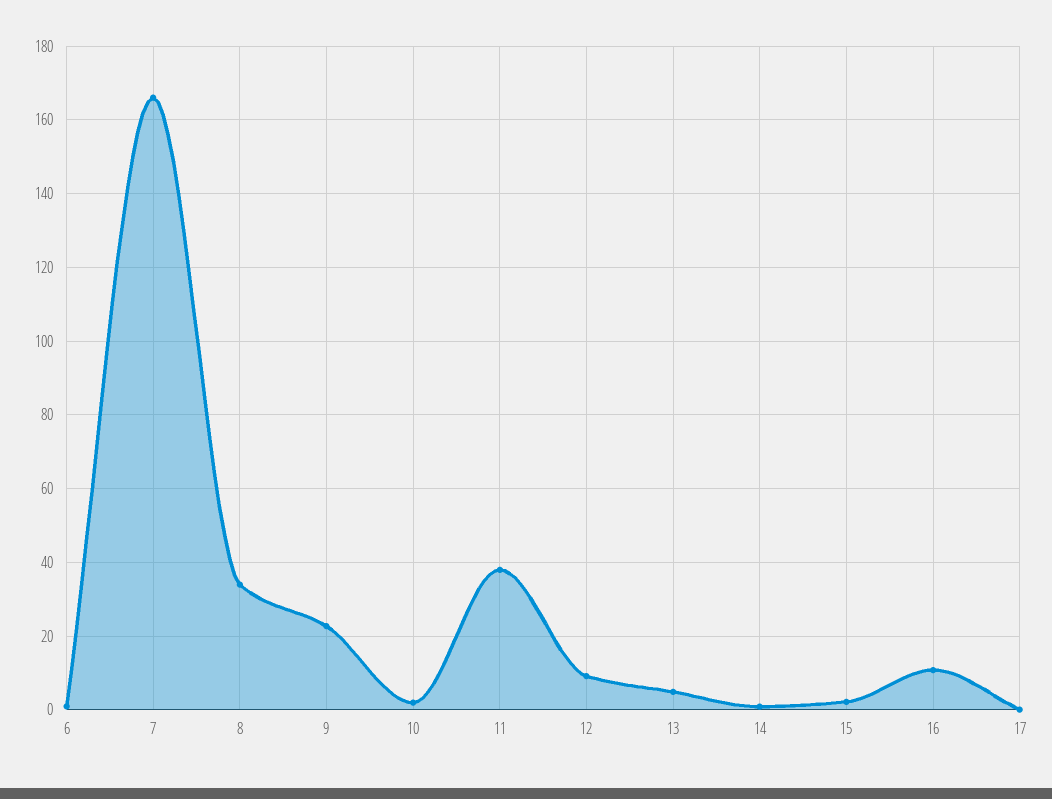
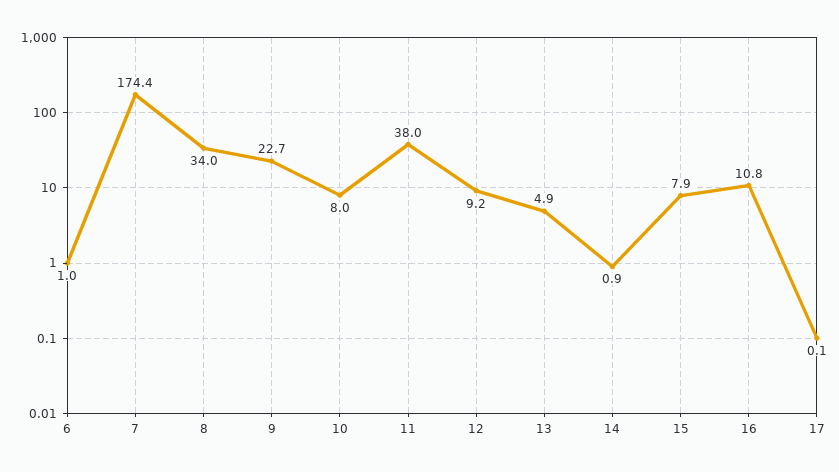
7: 166 -> 174.4
10: 2 -> 8
15: 2 -> 7.9

